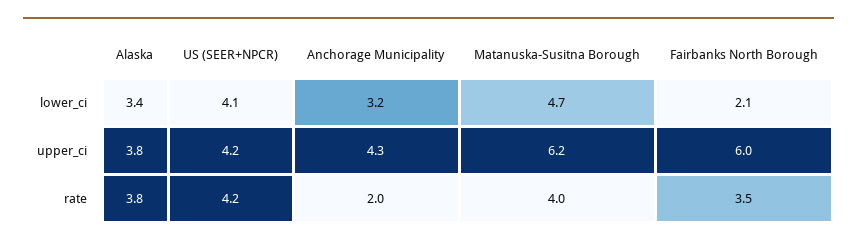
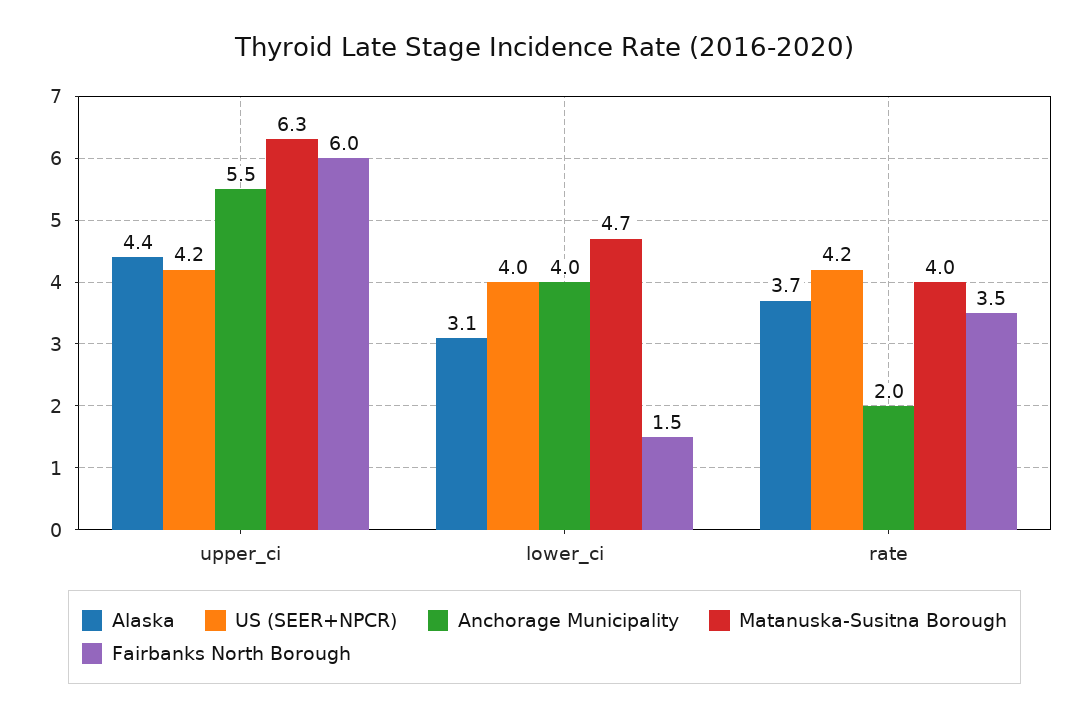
Alaska, lower_ci: 3.4 -> 3.1
US (SEER+NPCR), lower_ci: 4.1 -> 4
Anchorage Municipality, lower_ci: 3.2 -> 4
Fairbanks North Borough, lower_ci: 2.1 -> 1.5
Alaska, upper_ci: 3.8 -> 4.4
Anchorage Municipality, upper_ci: 4.3 -> 5.5
Matanuska-Susitna Borough, upper_ci: 6.2 -> 6.3
Alaska, rate: 3.8 -> 3.7

